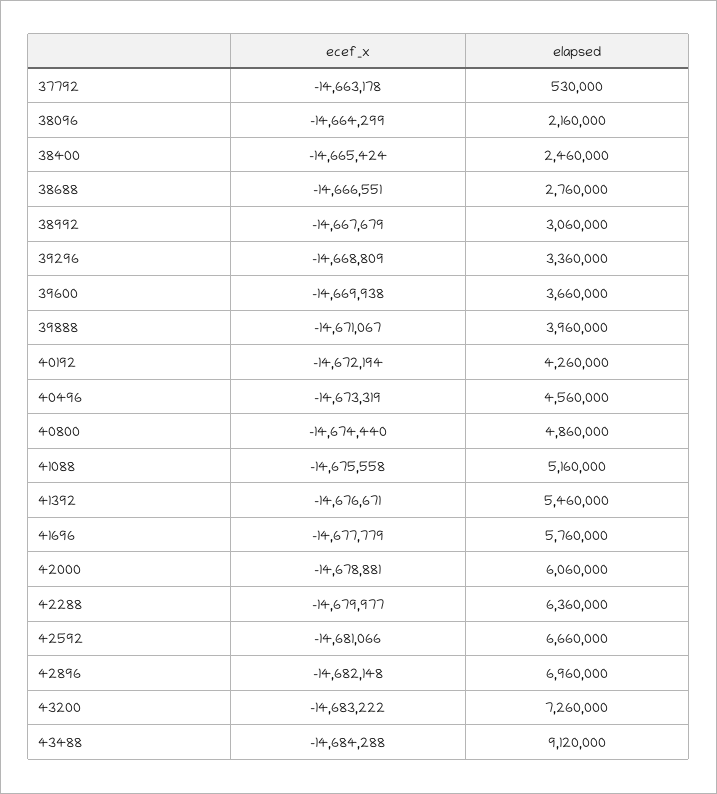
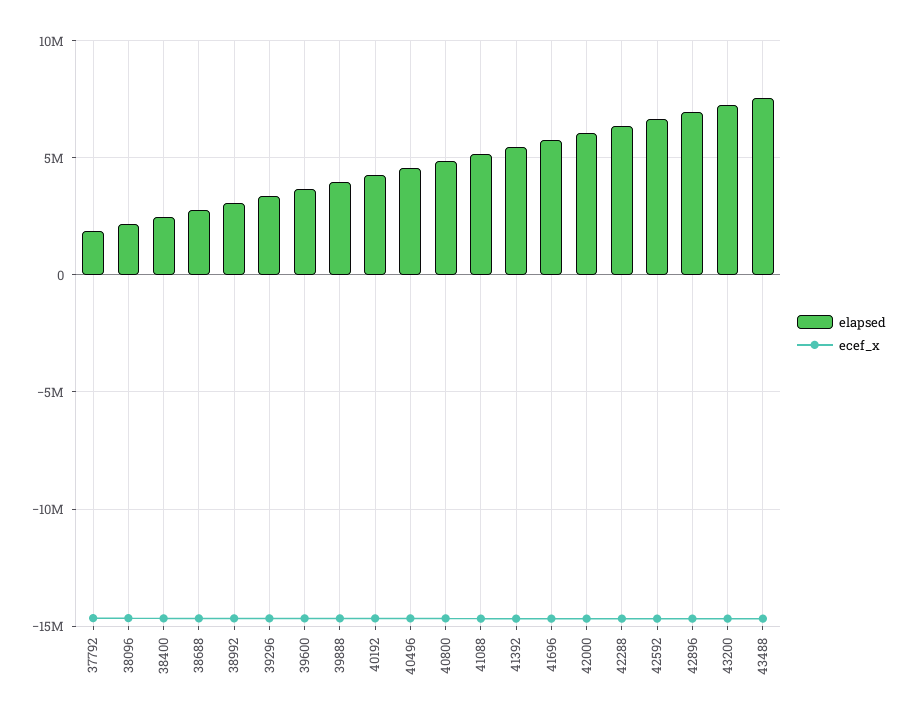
elapsed, 37792: 530000 -> 2000000
elapsed, 43488: 9120000 -> 7500000

